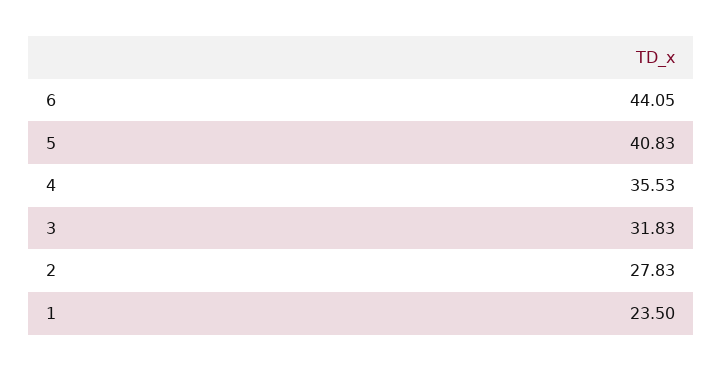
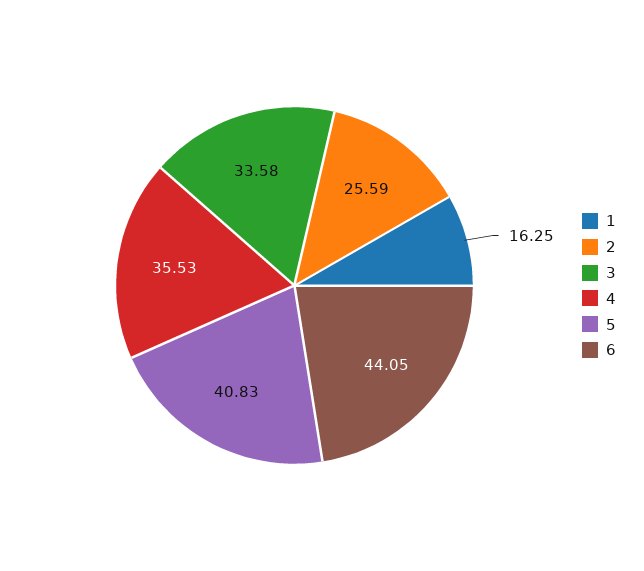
3: 31.83 -> 33.58
2: 27.83 -> 25.59
1: 23.5 -> 16.25

